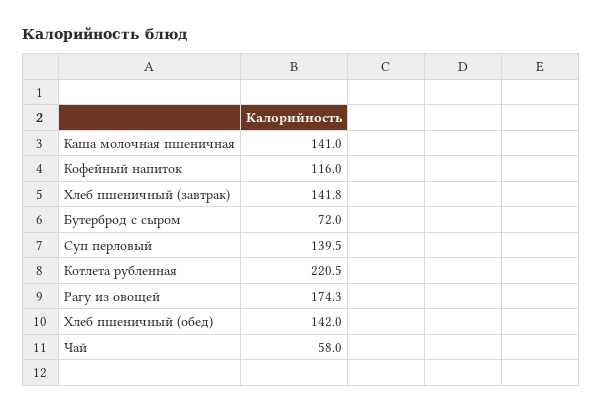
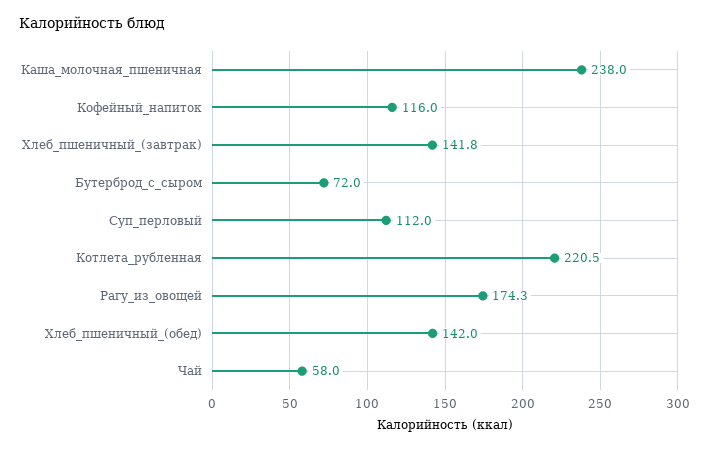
Каша молочная пшеничная: 141 -> 238
Суп перловый: 139.5 -> 112

